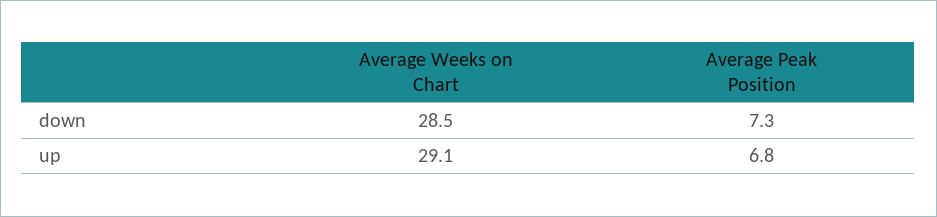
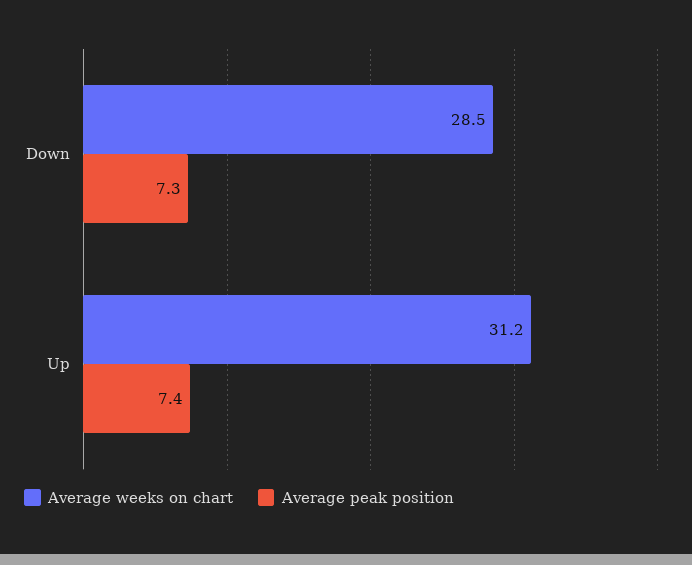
Average Weeks on Chart, up: 29.1 -> 31.2
Average Peak Position, up: 6.8 -> 7.4

